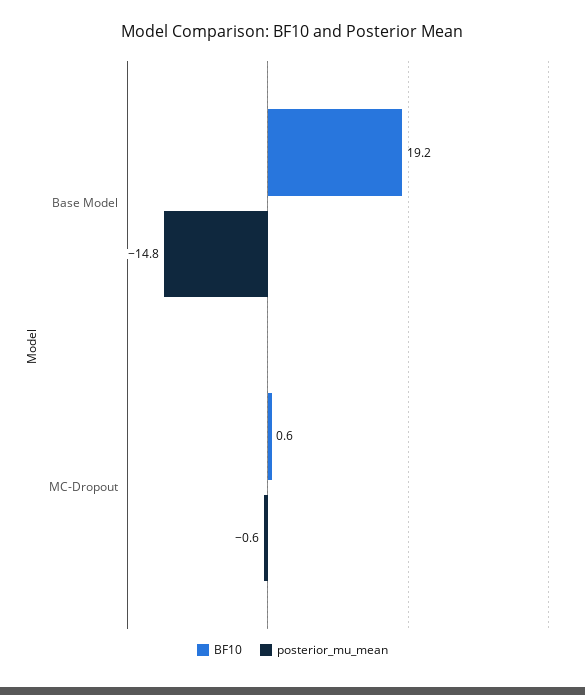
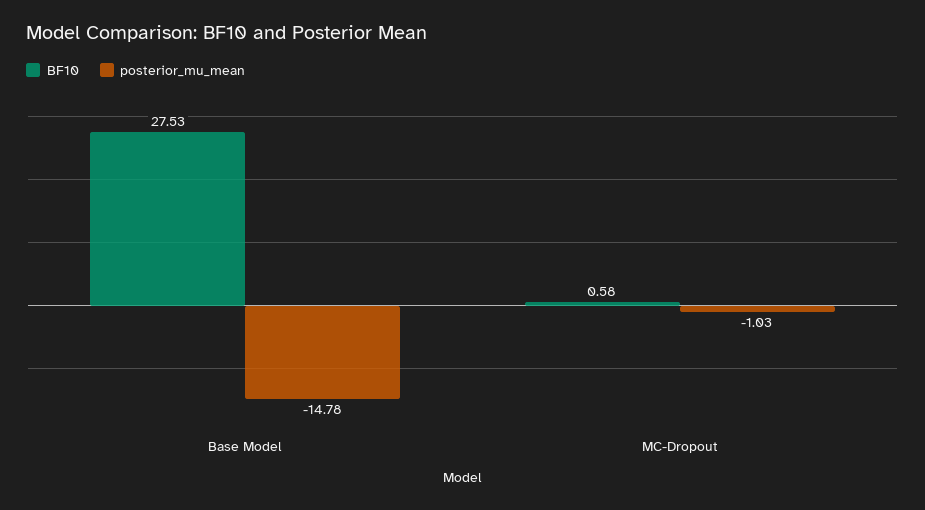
BF10, Base Model: 19.2 -> 27.53
posterior_mu_mean, MC-Dropout: -0.6 -> -1.03

